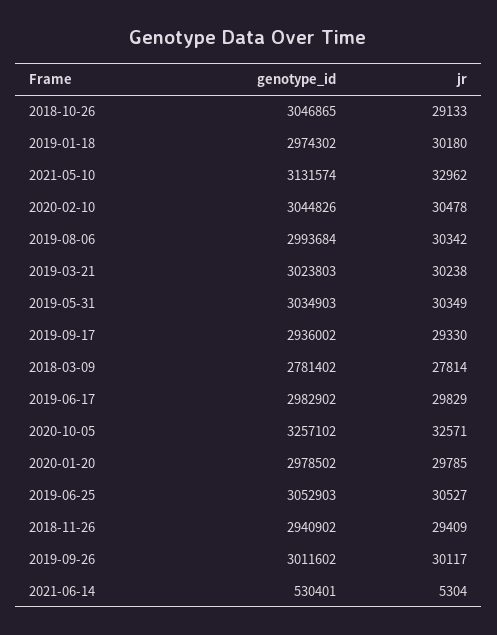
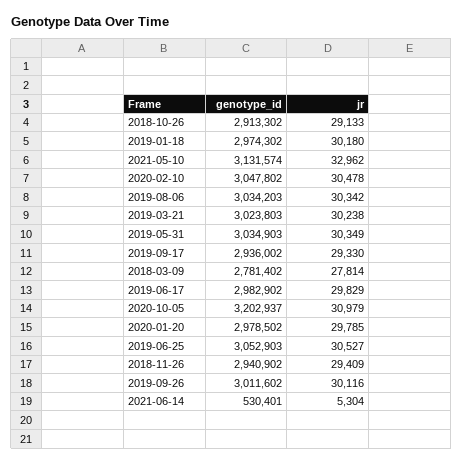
genotype_id, 2018-10-26: 3046865 -> 2913302
genotype_id, 2020-02-10: 3044826 -> 3047802
genotype_id, 2019-08-06: 2993684 -> 3034203
genotype_id, 2020-10-05: 3257102 -> 3202937
jr, 2020-10-05: 32571 -> 30979
jr, 2019-09-26: 30117 -> 30116

